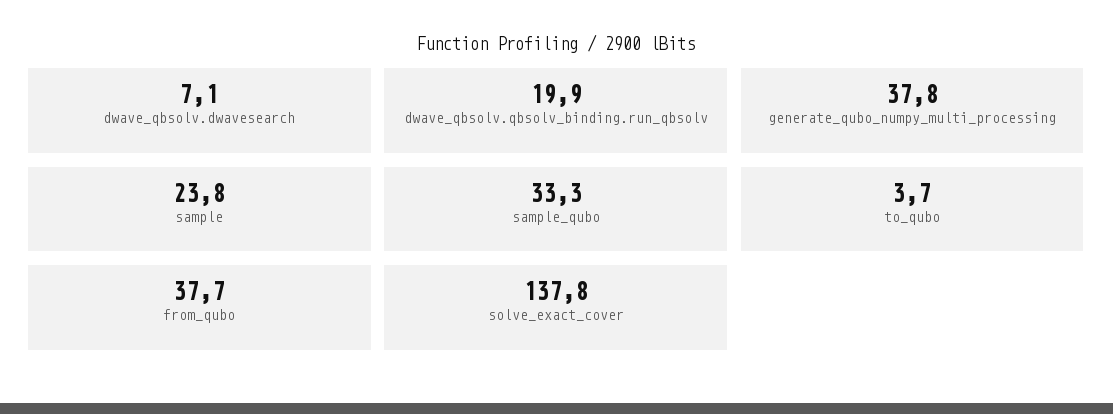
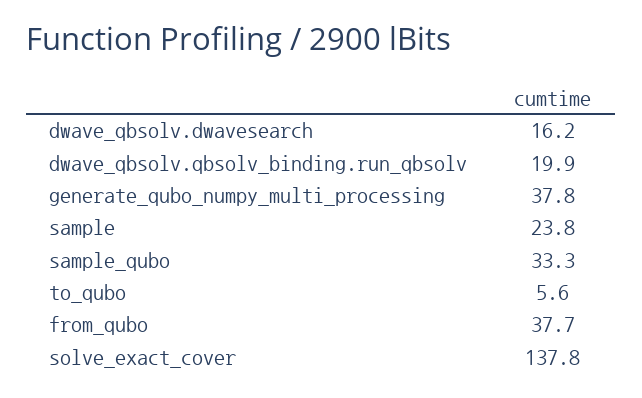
dwave_qbsolv.dwavesearch: 7.1 -> 16.2
to_qubo: 3.7 -> 5.6

